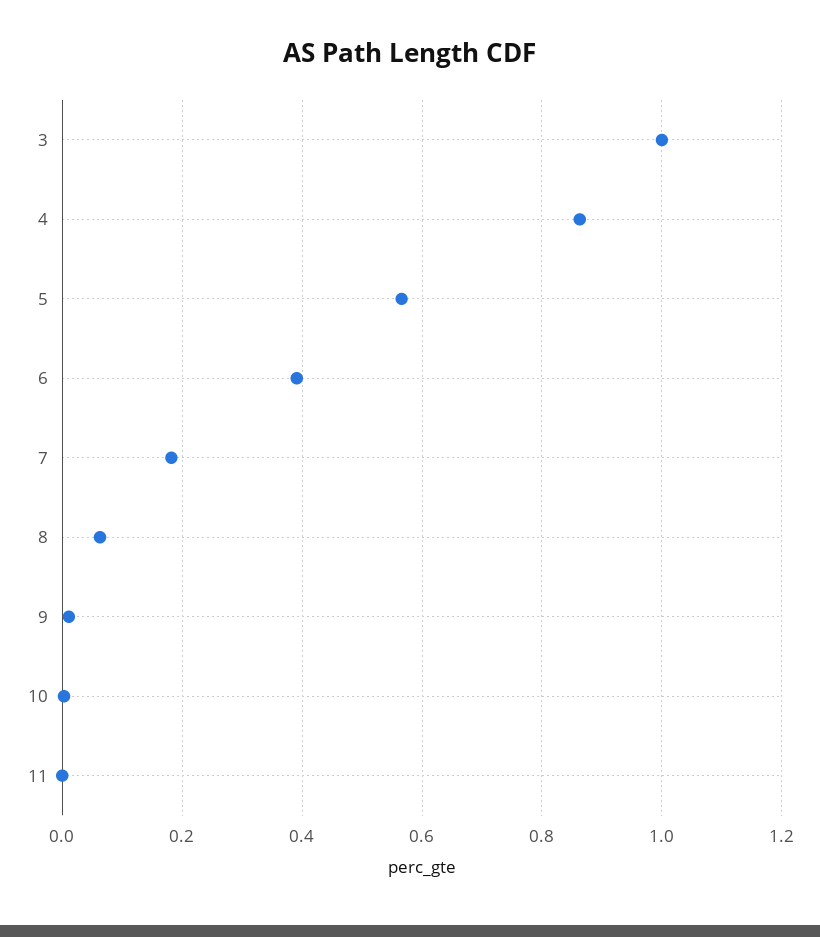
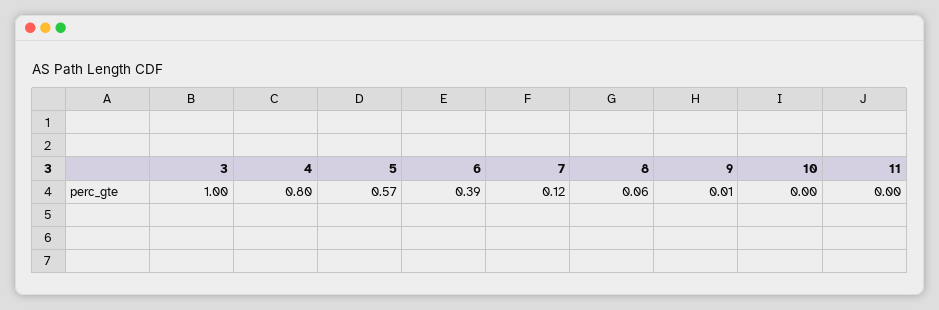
4: 0.86 -> 0.8
7: 0.18 -> 0.12

